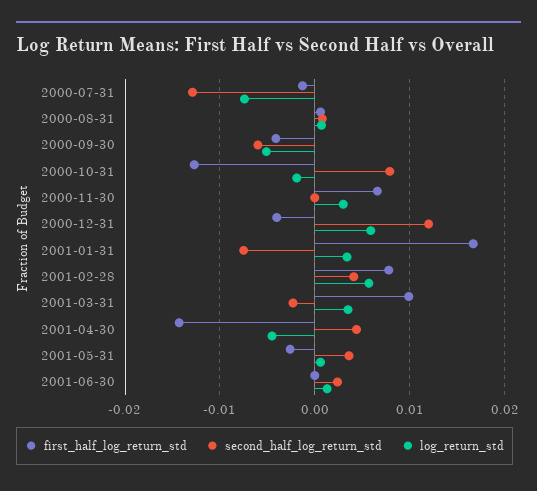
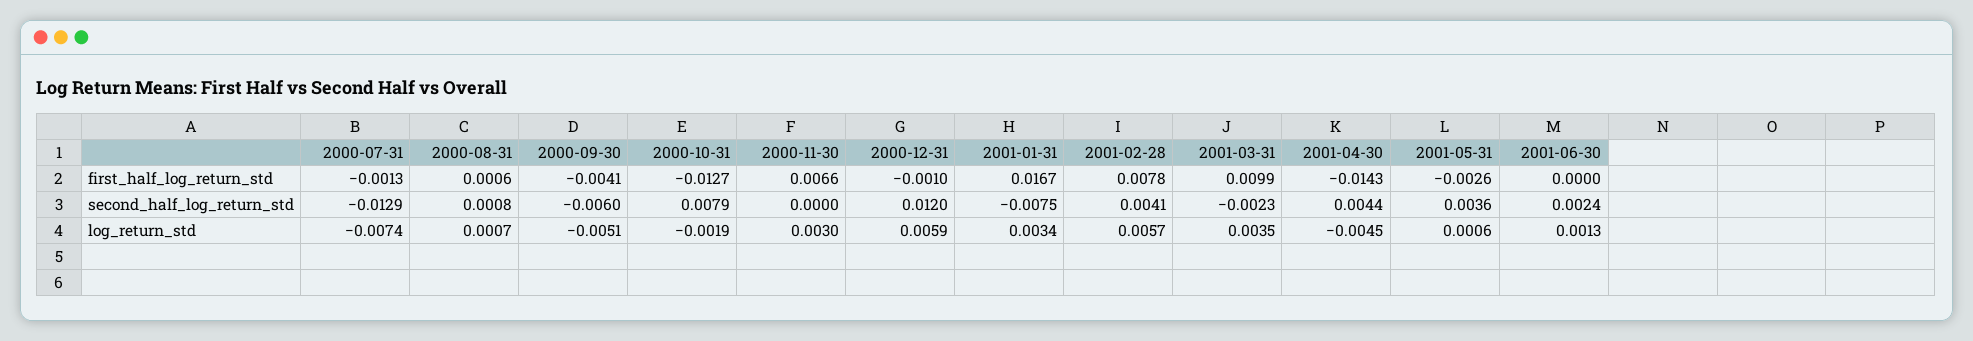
first_half_log_return_std, 2000-12-31: -0.004 -> -0.001

